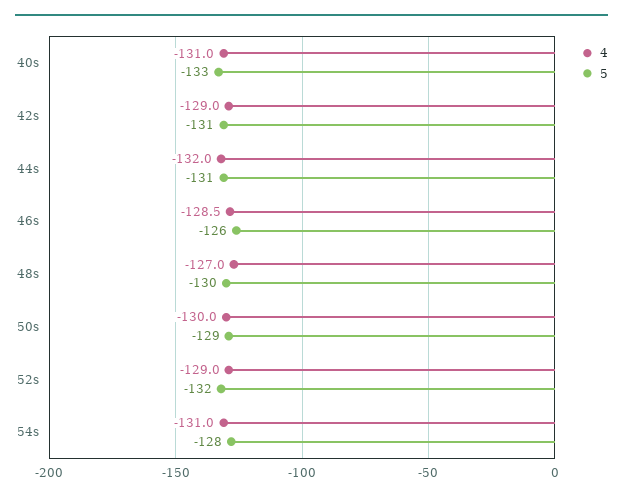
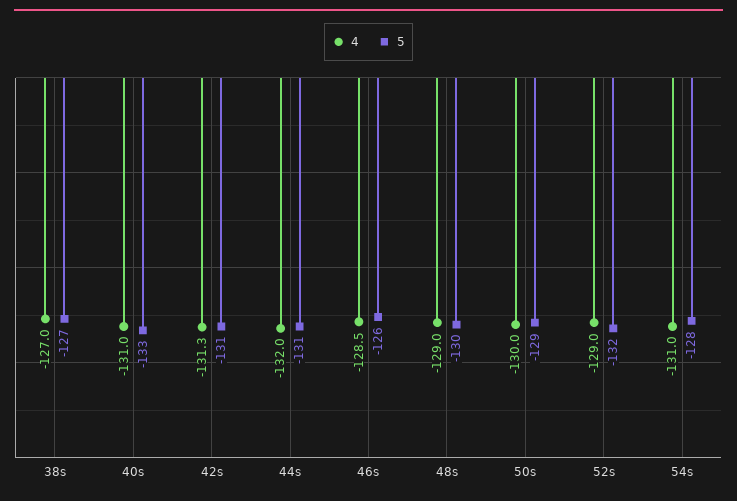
4, 42s: -129 -> -131.3
4, 48s: -127 -> -129
4, 38s: none -> -127
5, 38s: none -> -127

